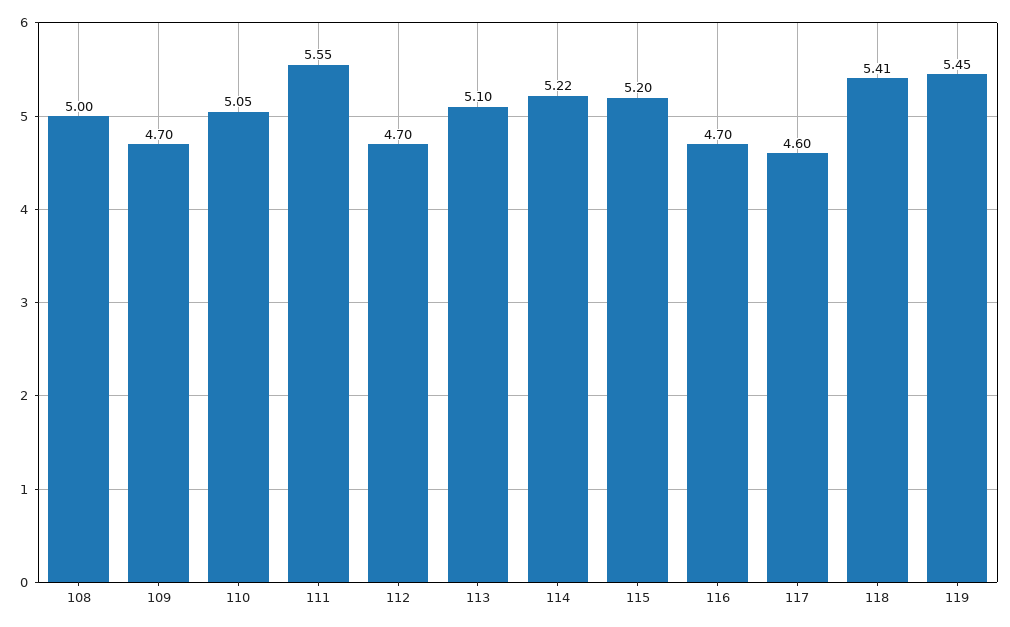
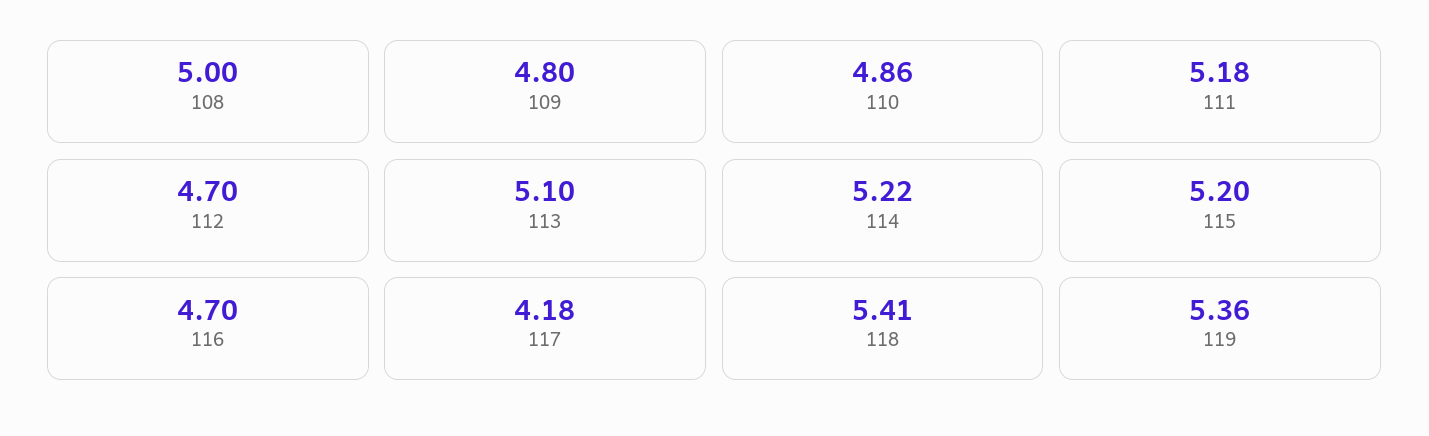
109: 4.7 -> 4.8
110: 5.05 -> 4.86
111: 5.55 -> 5.18
117: 4.6 -> 4.18
119: 5.45 -> 5.36

